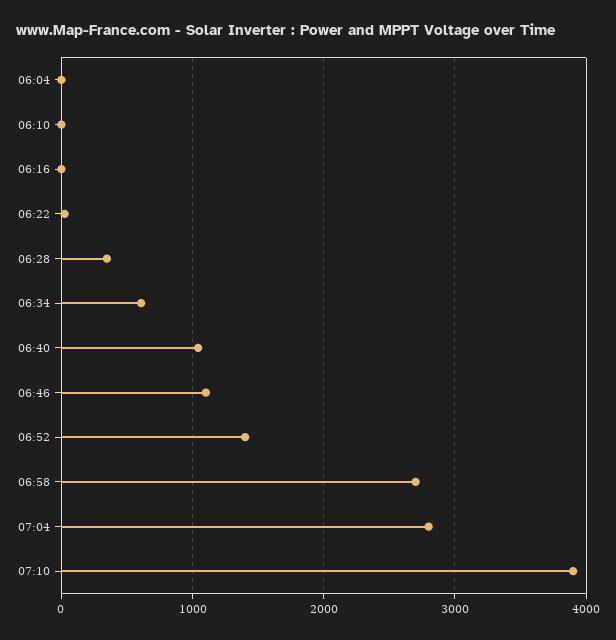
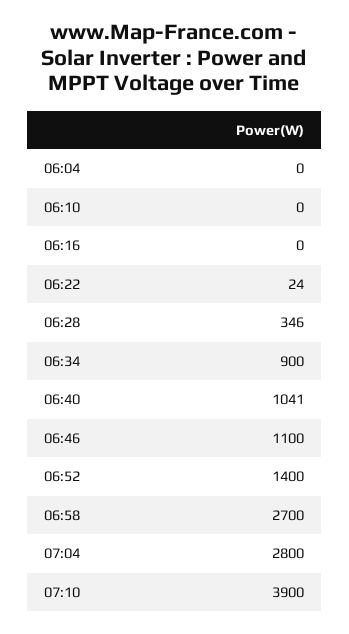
06:34: 600 -> 900

